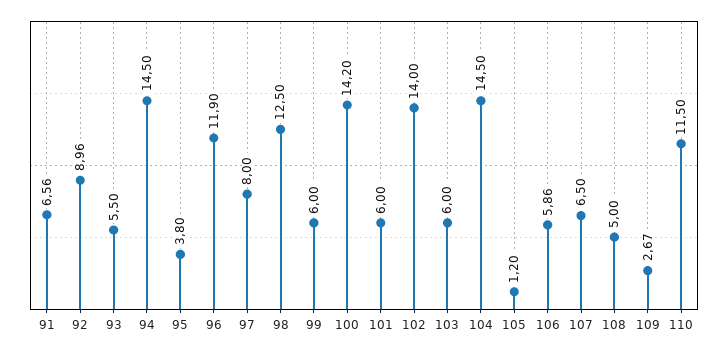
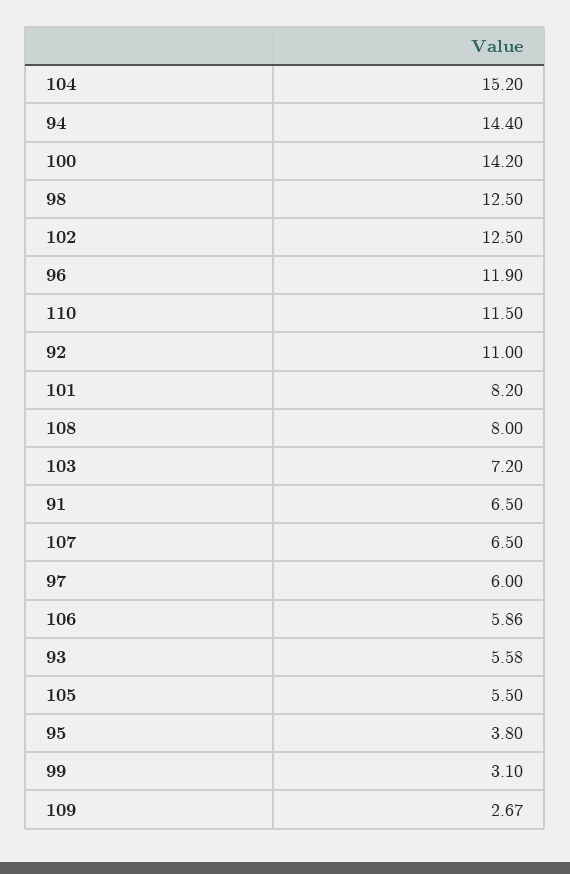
91: 6.56 -> 6.5
92: 8.96 -> 11
93: 5.5 -> 5.58
94: 14.5 -> 14.4
97: 8 -> 6
99: 6 -> 3.1
101: 6 -> 8.2
102: 14 -> 12.5
103: 6 -> 7.2
104: 14.5 -> 15.2
105: 1.2 -> 5.5
108: 5 -> 8

